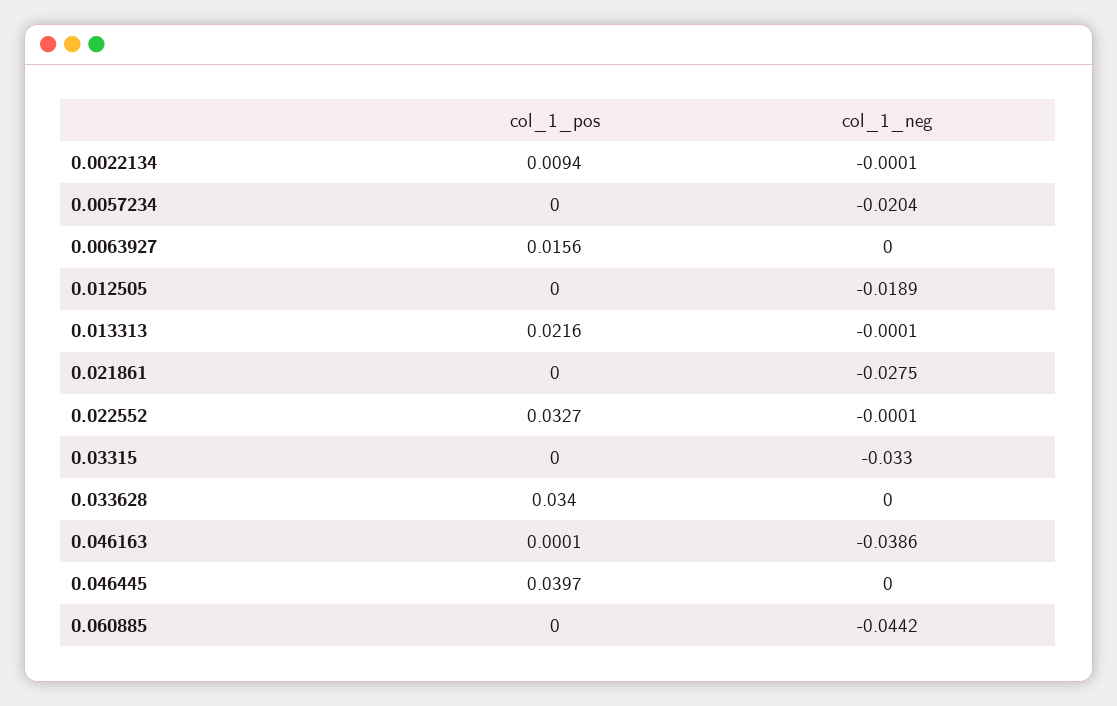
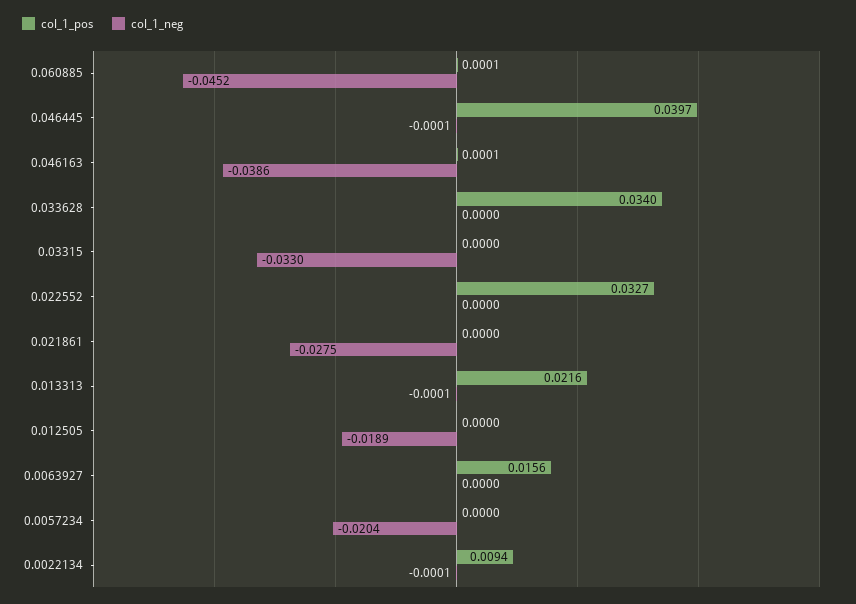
col_1_neg, 0.022552: -0.0001 -> 0
col_1_neg, 0.046445: 0 -> -0.0001
col_1_pos, 0.060885: 0 -> 0.0001
col_1_neg, 0.060885: -0.0442 -> -0.0452

